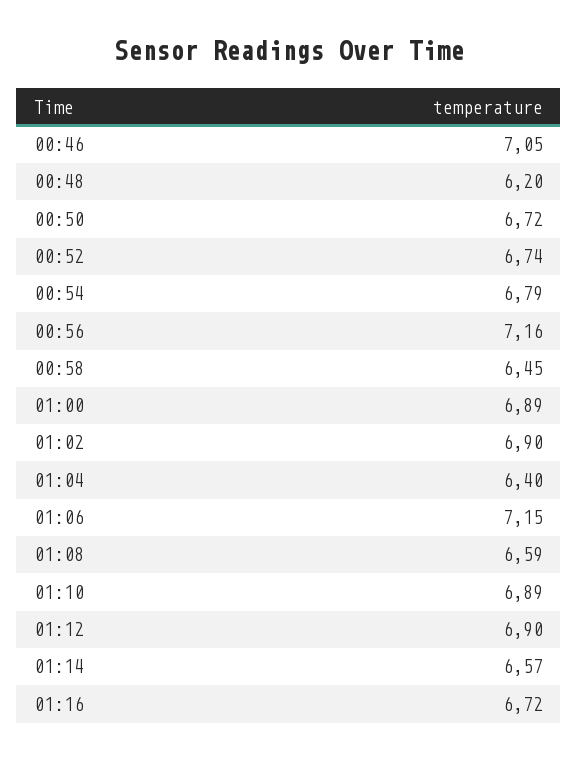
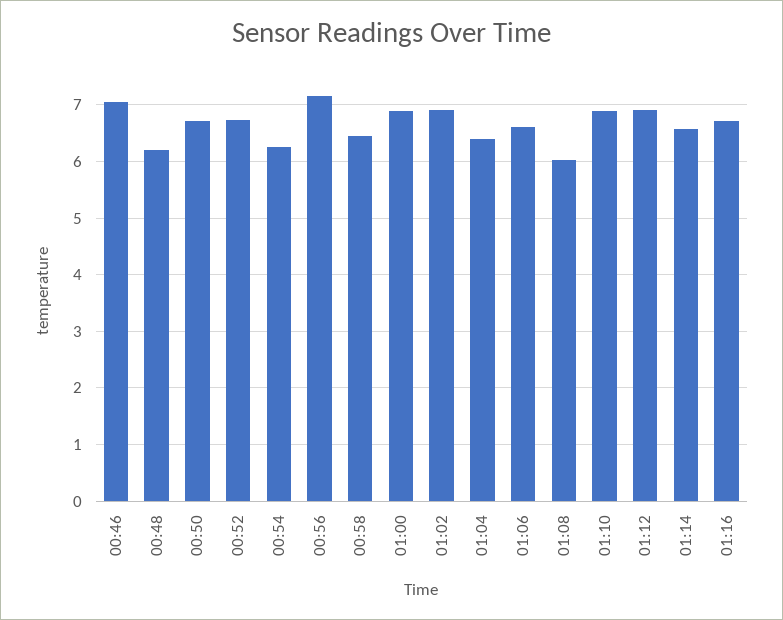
00:54: 6.79 -> 6.2
01:06: 7.15 -> 6.6
01:08: 6.59 -> 6

